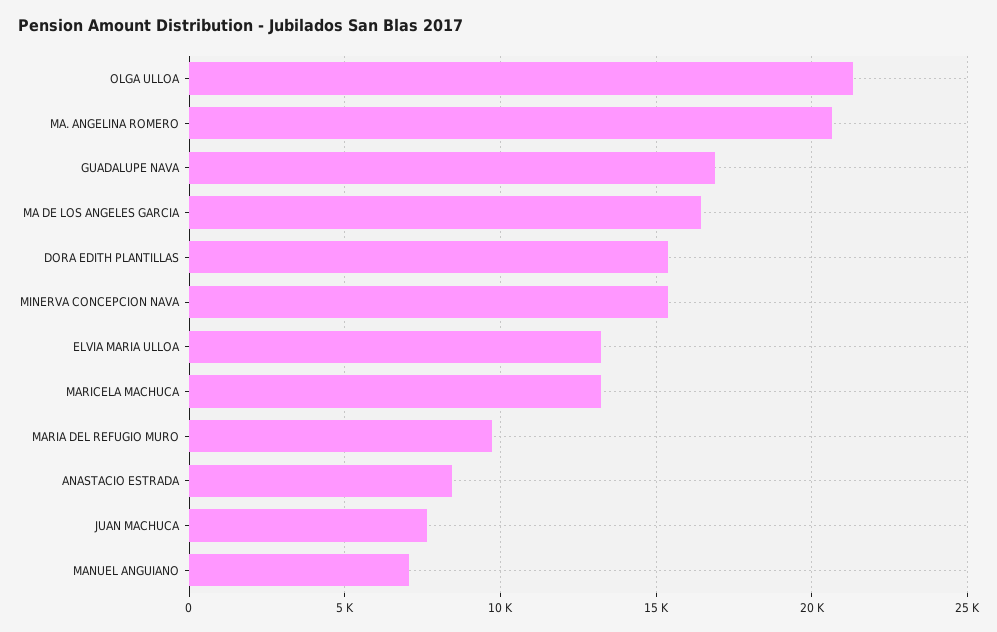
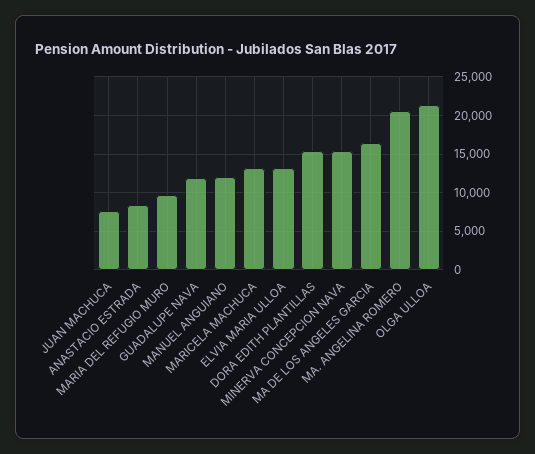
GUADALUPE NAVA: 17000 -> 12000
MANUEL ANGUIANO: 7000 -> 12000

